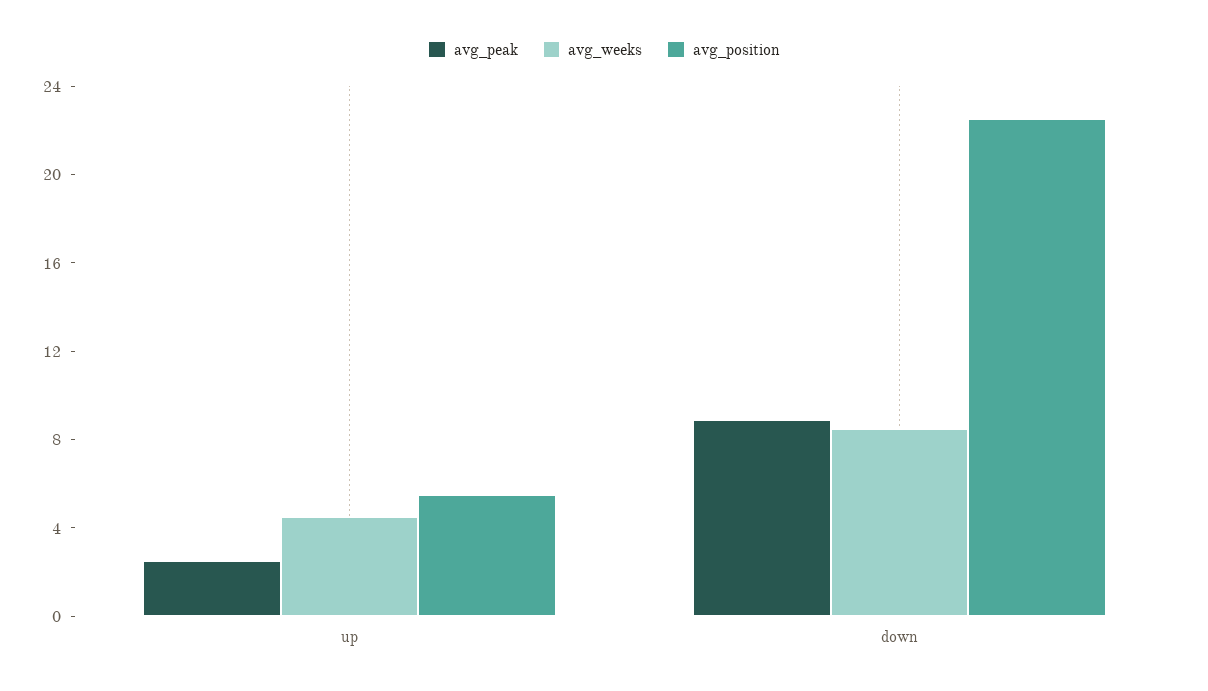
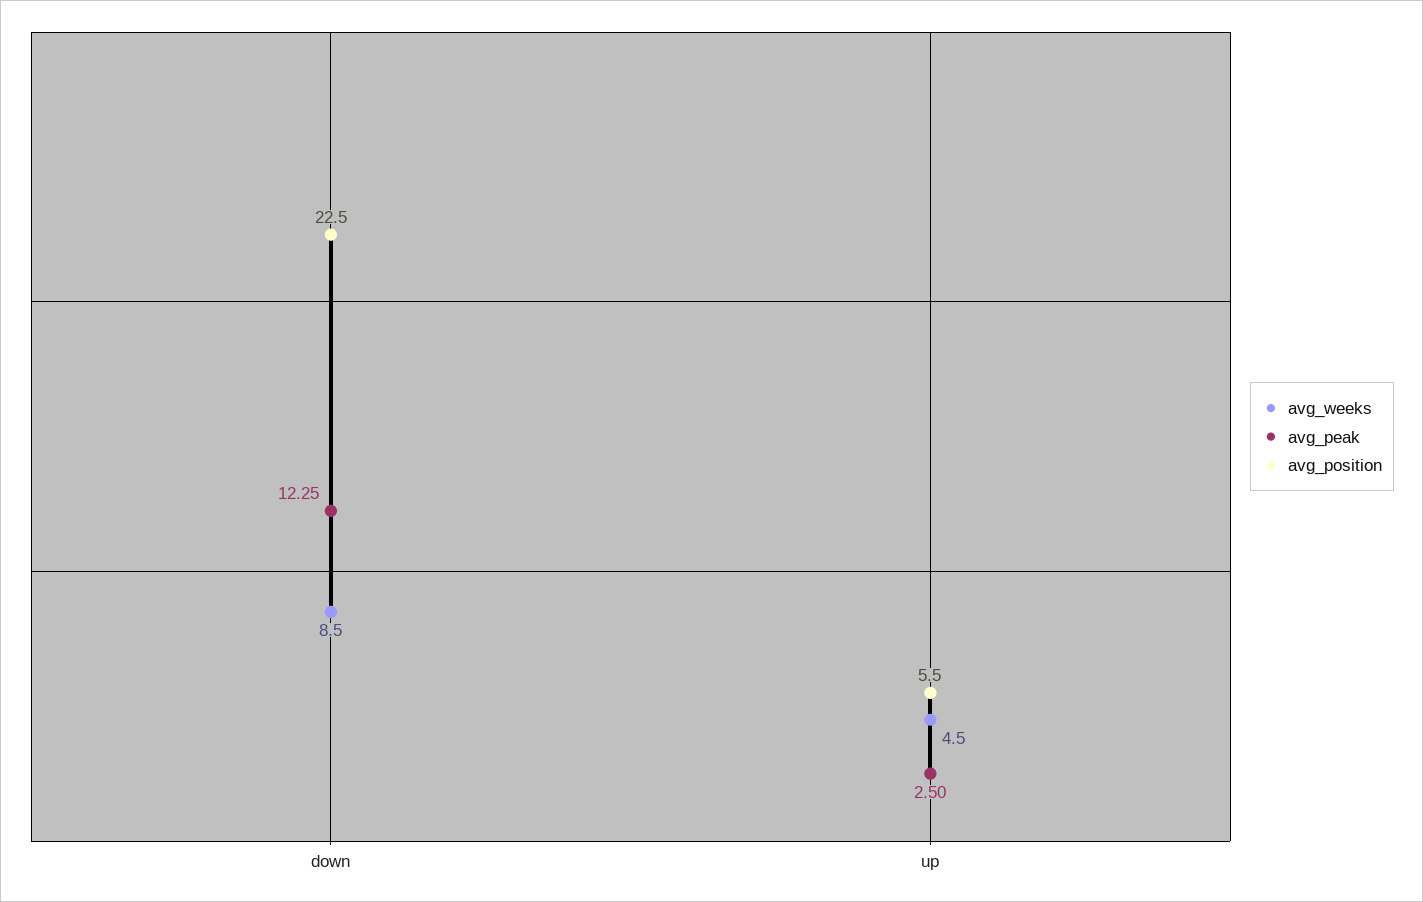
avg_peak, down: 9 -> 12.25

